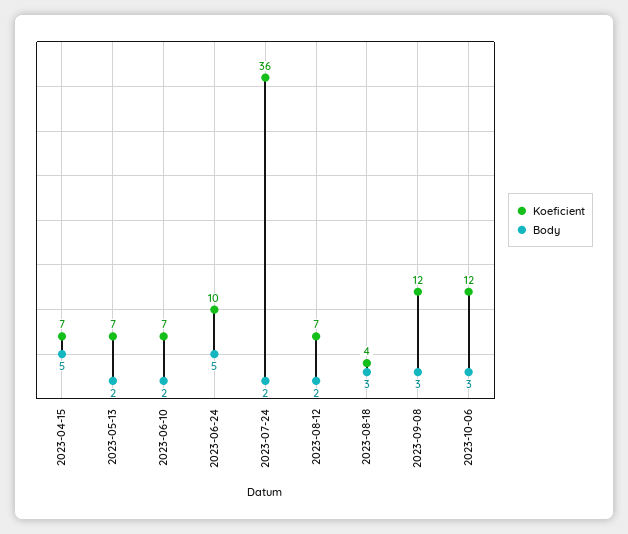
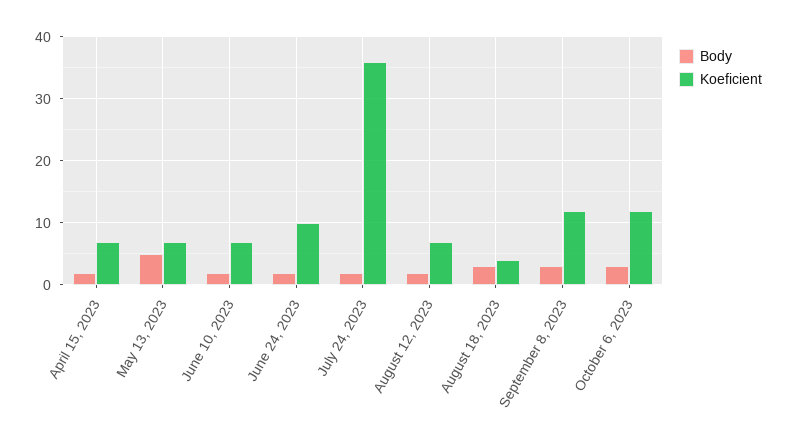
Body, 2023-04-15: 5 -> 2
Body, 2023-05-13: 2 -> 5
Body, 2023-06-24: 5 -> 2

